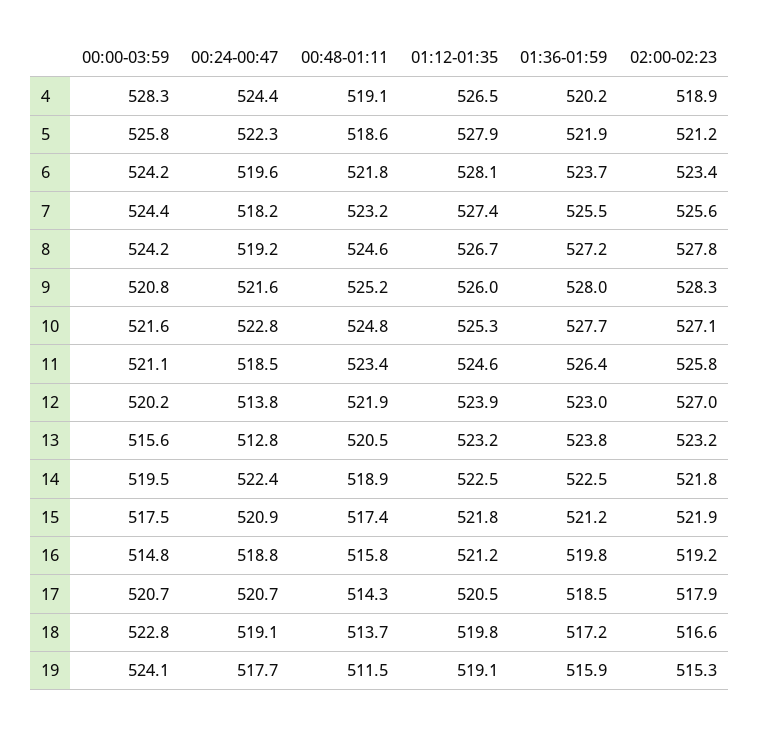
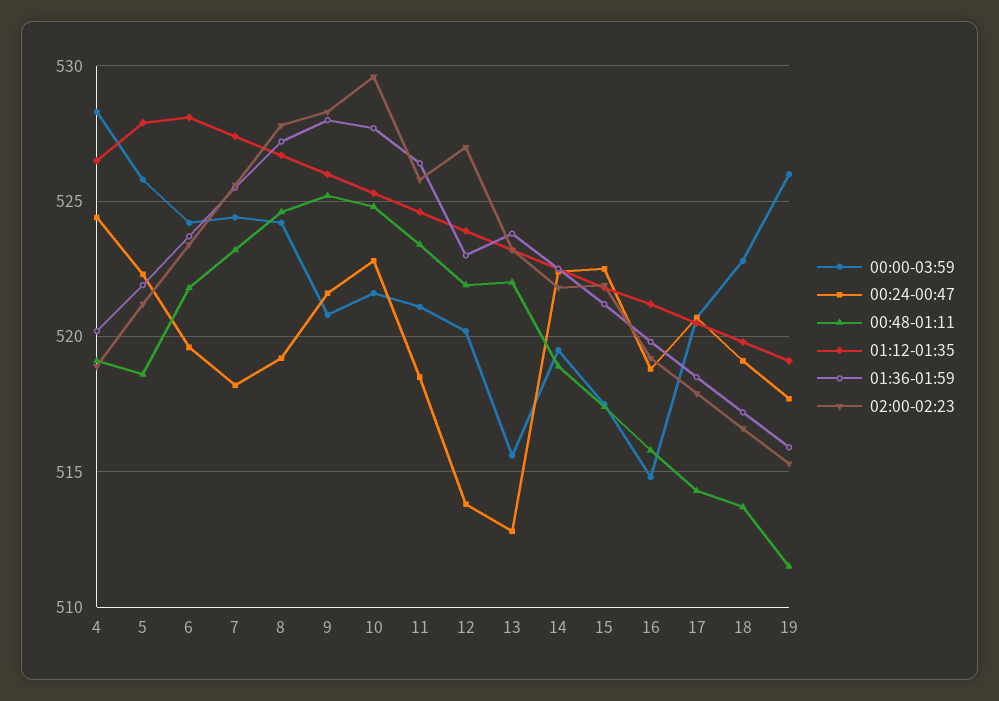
02:00-02:23, 10: 527.1 -> 529.5
00:48-01:11, 13: 520.5 -> 522
00:24-00:47, 15: 520.9 -> 522.5
00:00-03:59, 19: 524.1 -> 526

